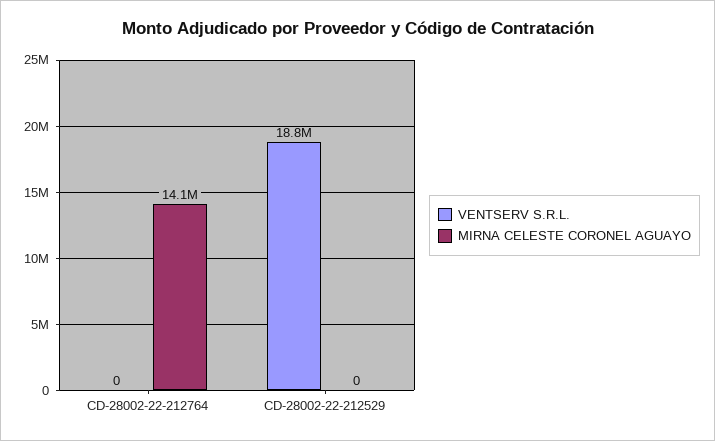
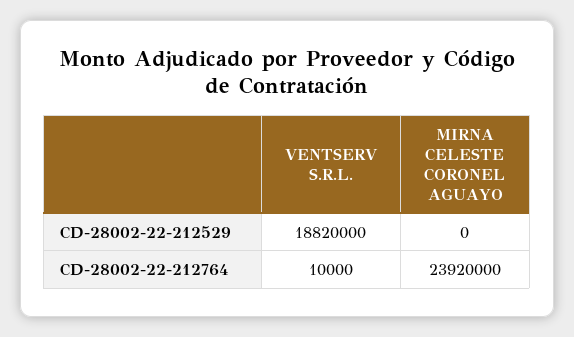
VENTSERV S.R.L., CD-28002-22-212764: 0 -> 10000
MIRNA CELESTE CORONEL AGUAYO, CD-28002-22-212764: 14100000 -> 23920000

